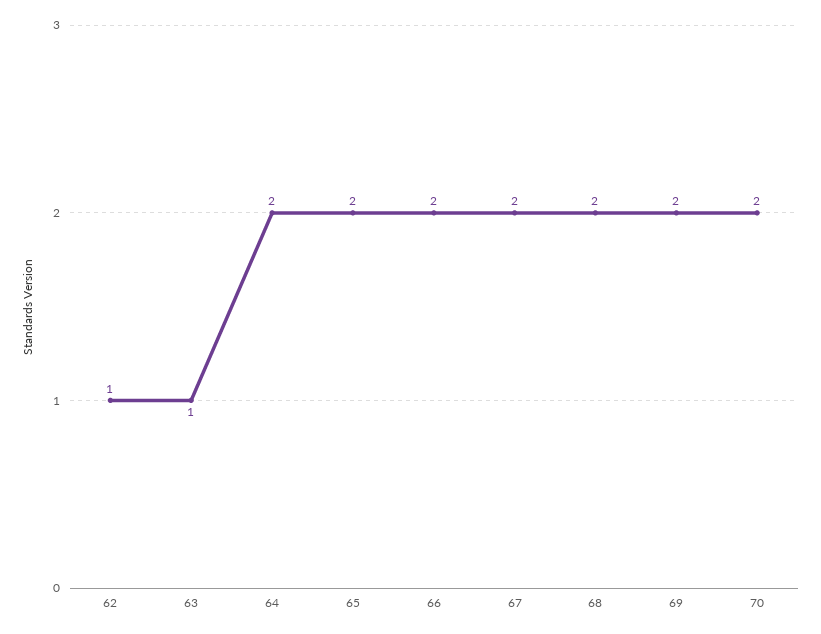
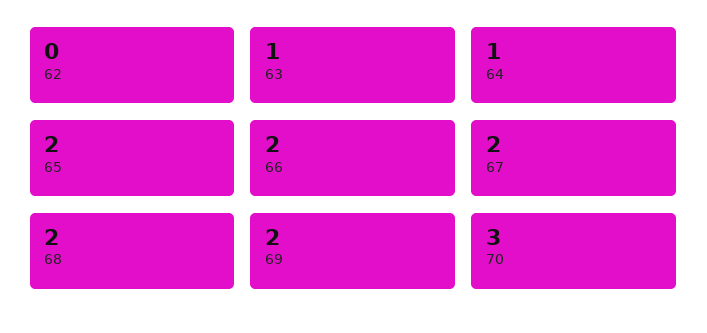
62: 1 -> 0
64: 2 -> 1
70: 2 -> 3

